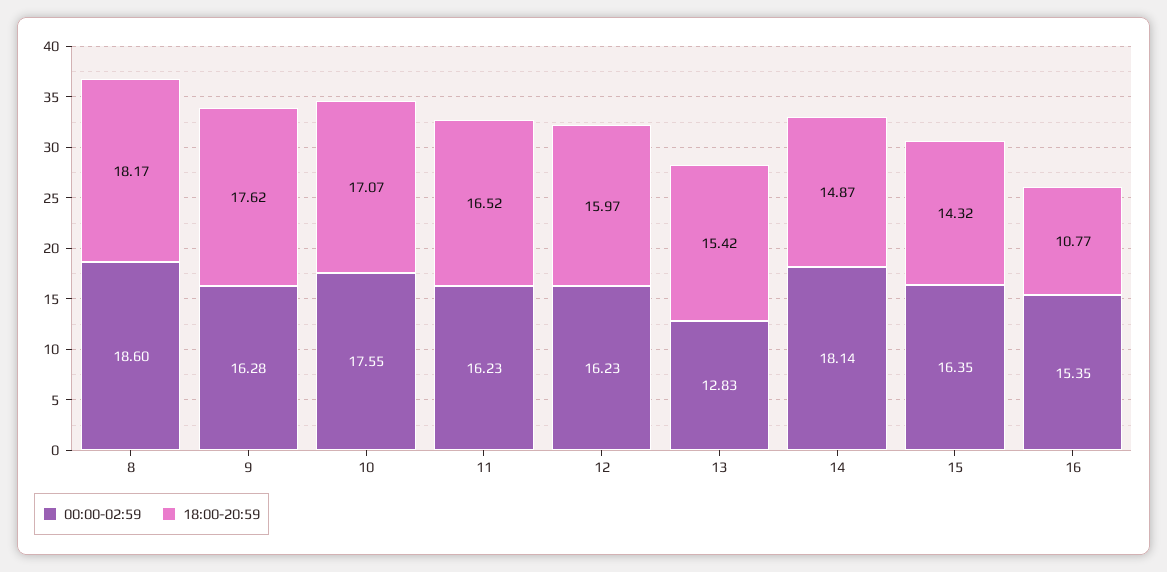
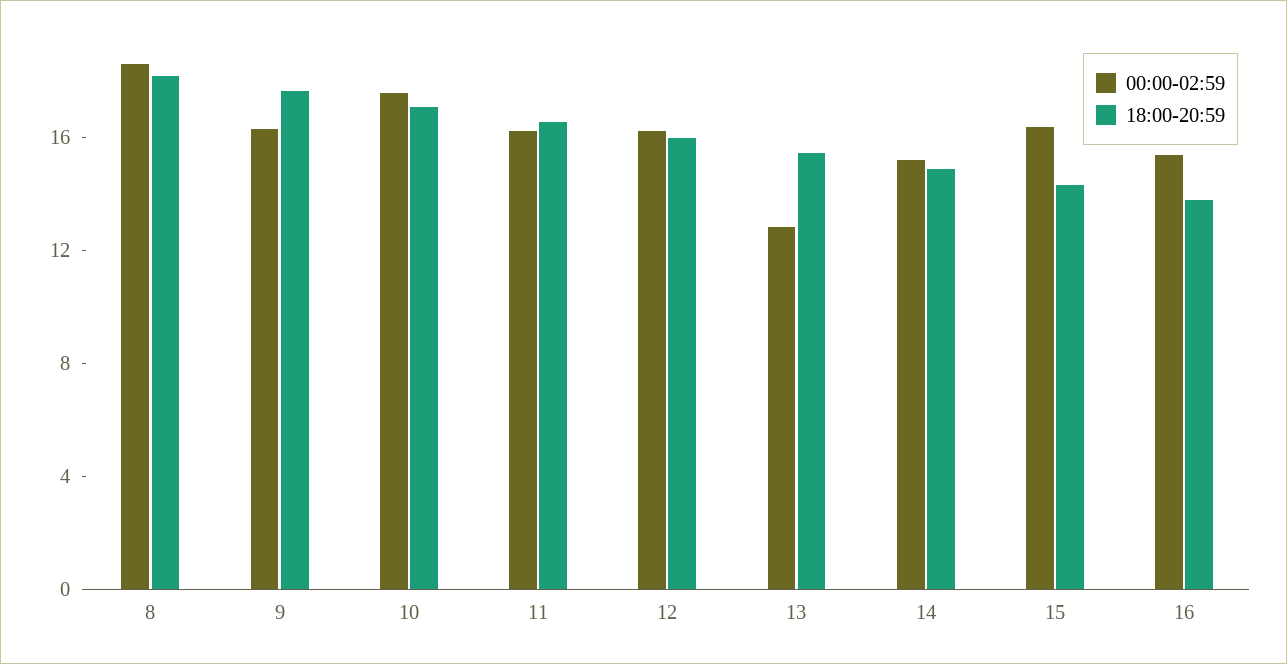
00:00-02:59, 14: 18.14 -> 15
18:00-20:59, 16: 10.77 -> 14

